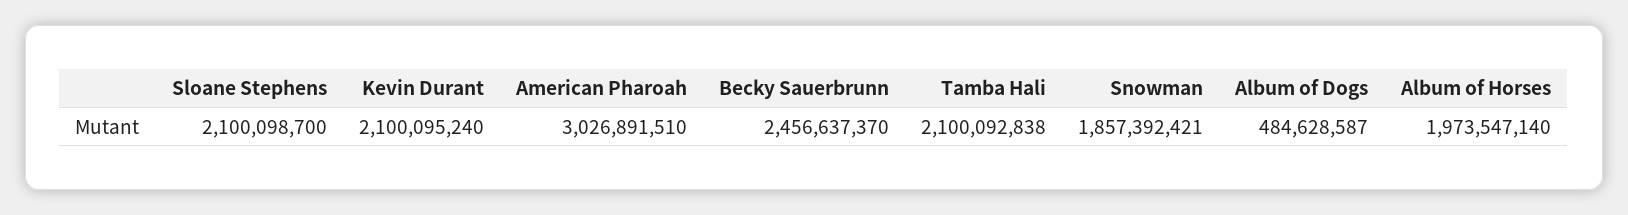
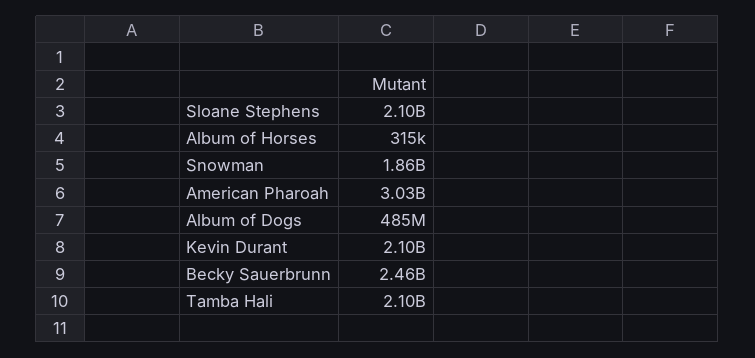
Album of Horses: 1973547140 -> 315000

